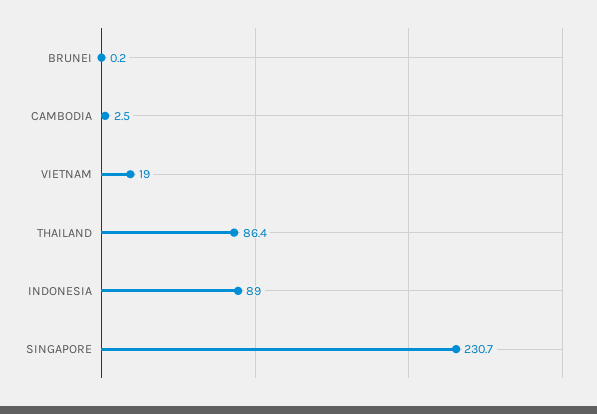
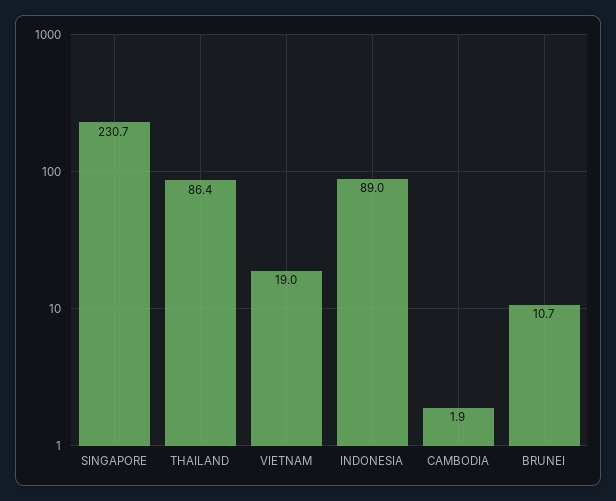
BRUNEI: 0.2 -> 10.7
CAMBODIA: 2.5 -> 1.9

